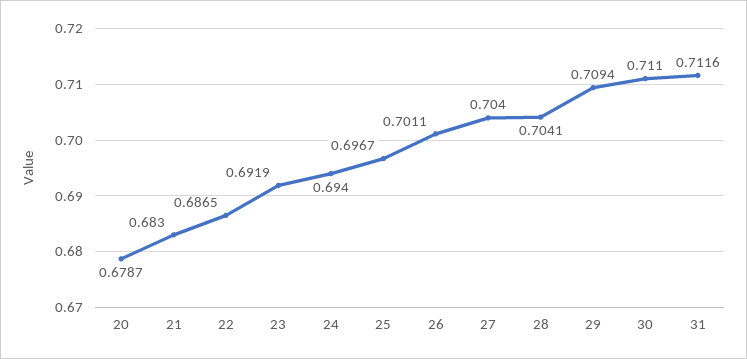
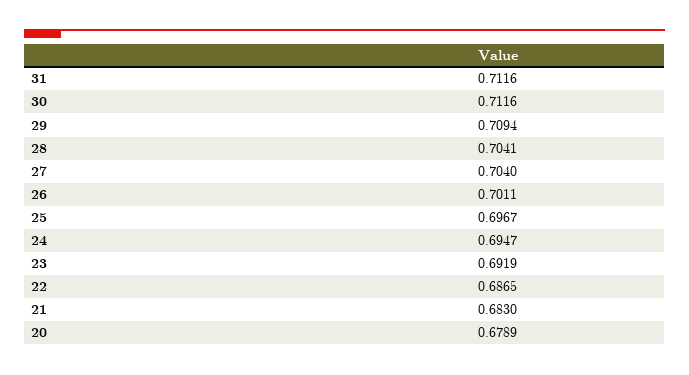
20: 0.6787 -> 0.6789
24: 0.694 -> 0.6947
30: 0.711 -> 0.7116

